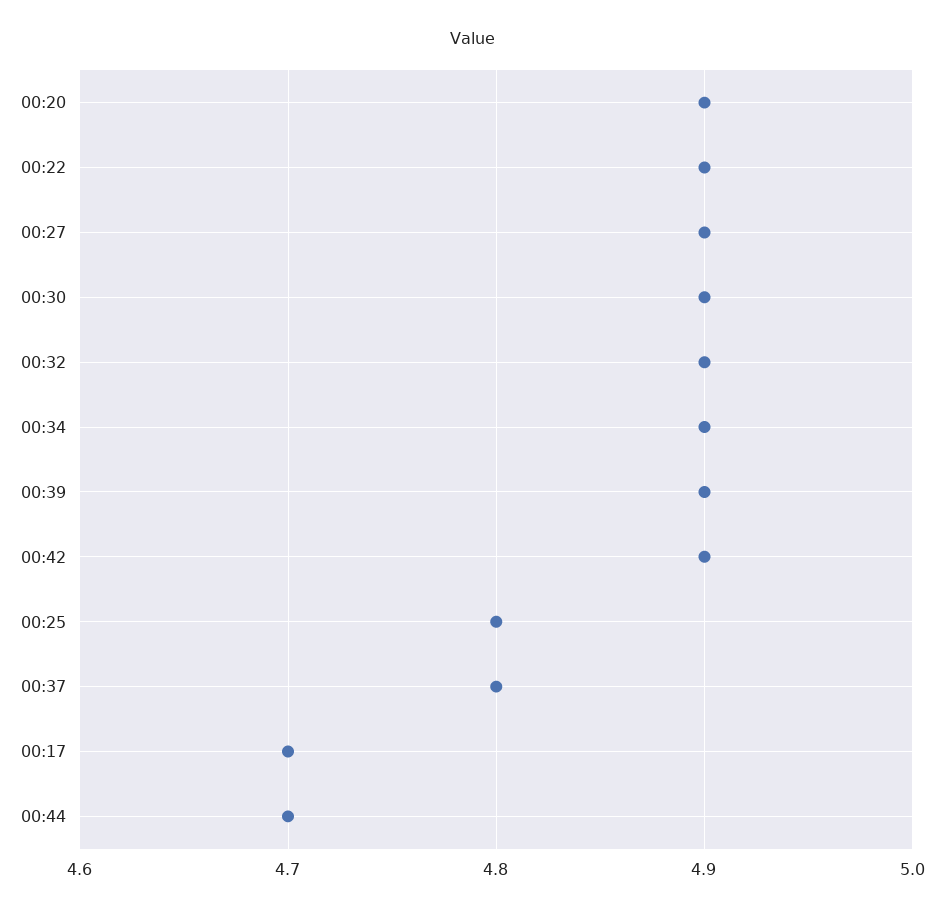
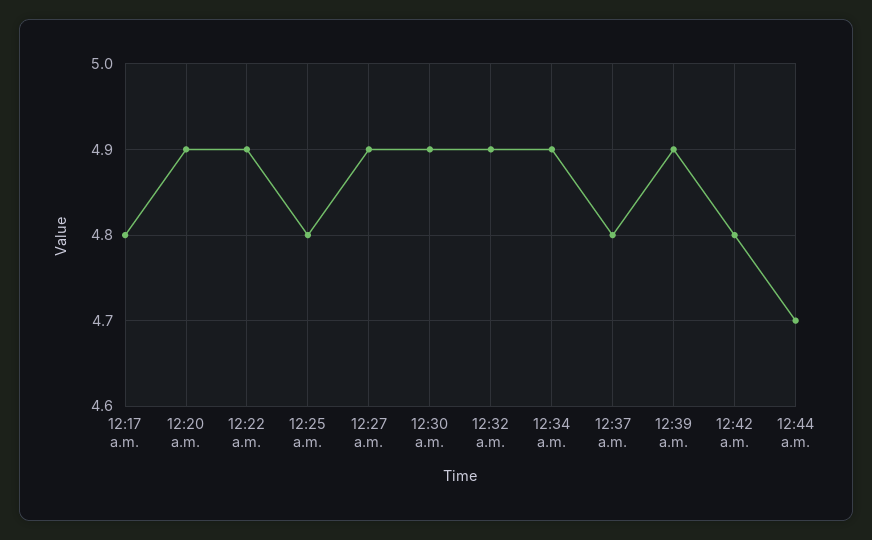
00:42: 4.9 -> 4.8
00:17: 4.7 -> 4.8

